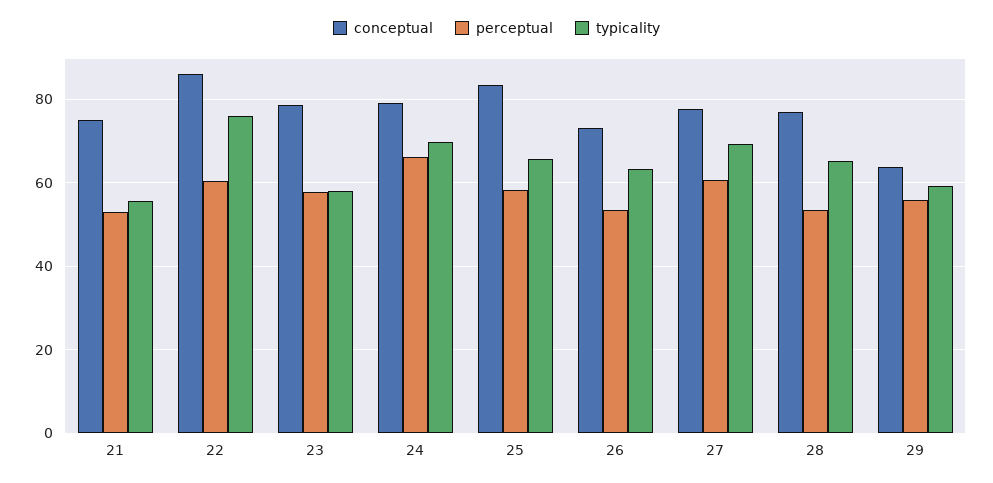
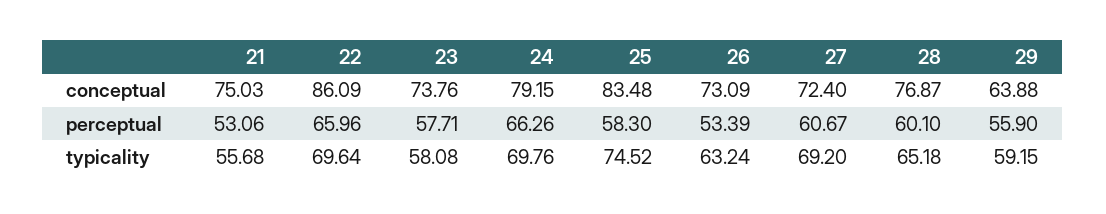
perceptual, 22: 60 -> 65.96
typicality, 22: 76 -> 69.64
conceptual, 23: 78 -> 73.76
typicality, 25: 66 -> 74.52
conceptual, 27: 78 -> 72.4
perceptual, 28: 54 -> 60.1

